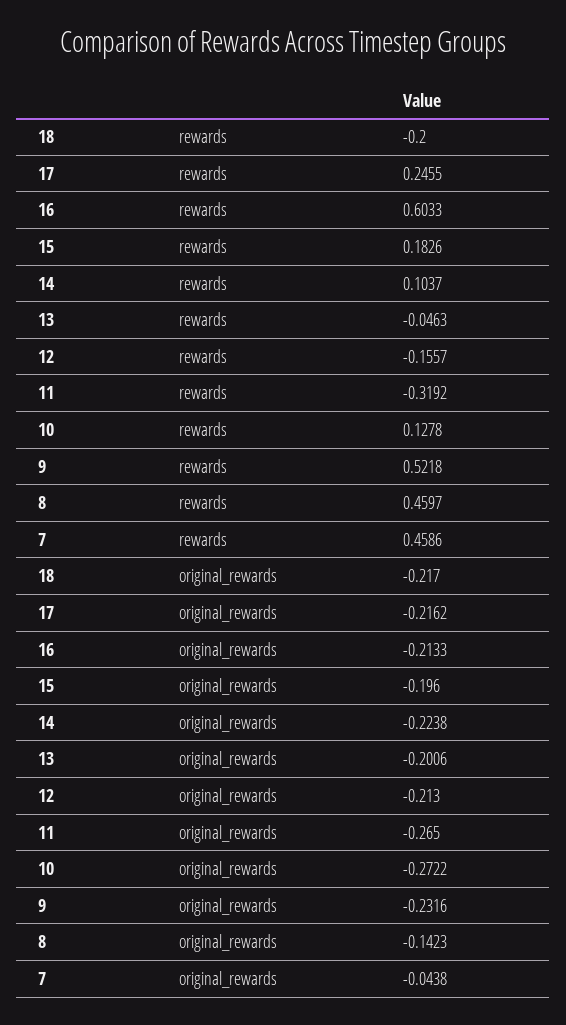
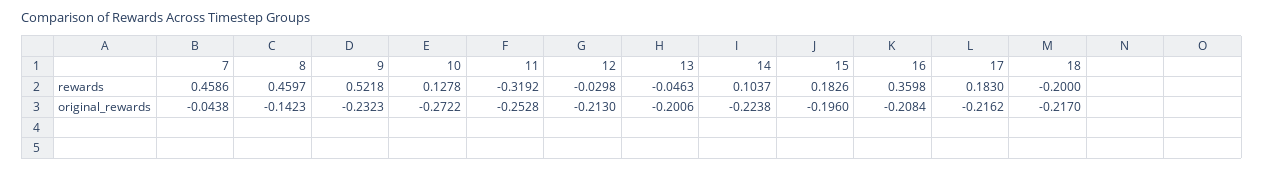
17, rewards: 0.2455 -> 0.183
16, rewards: 0.6033 -> 0.3598
12, rewards: -0.1557 -> -0.0298
16, original_rewards: -0.2133 -> -0.2084
11, original_rewards: -0.265 -> -0.2528
9, original_rewards: -0.2316 -> -0.2323

